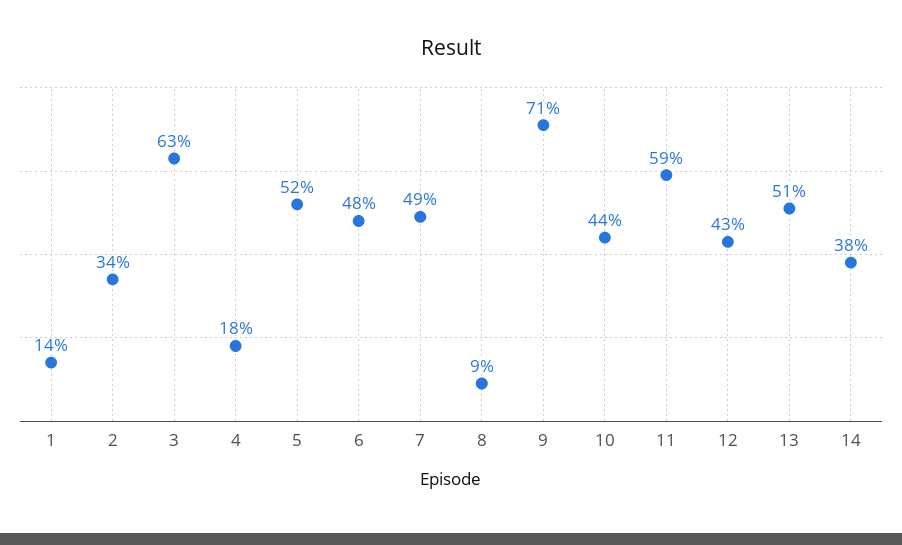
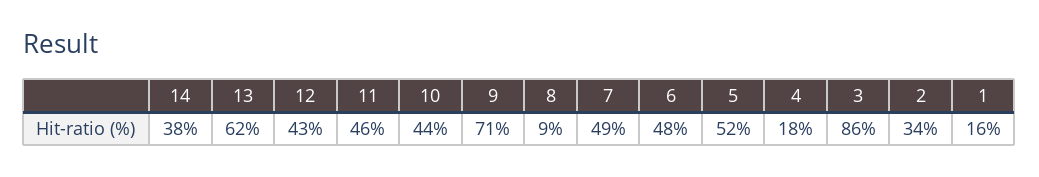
1: 14 -> 16
3: 63 -> 86
11: 59 -> 46
13: 51 -> 62

